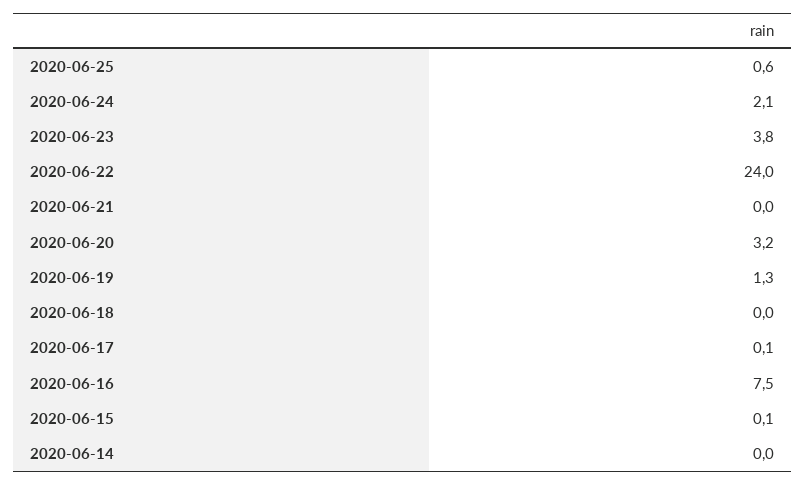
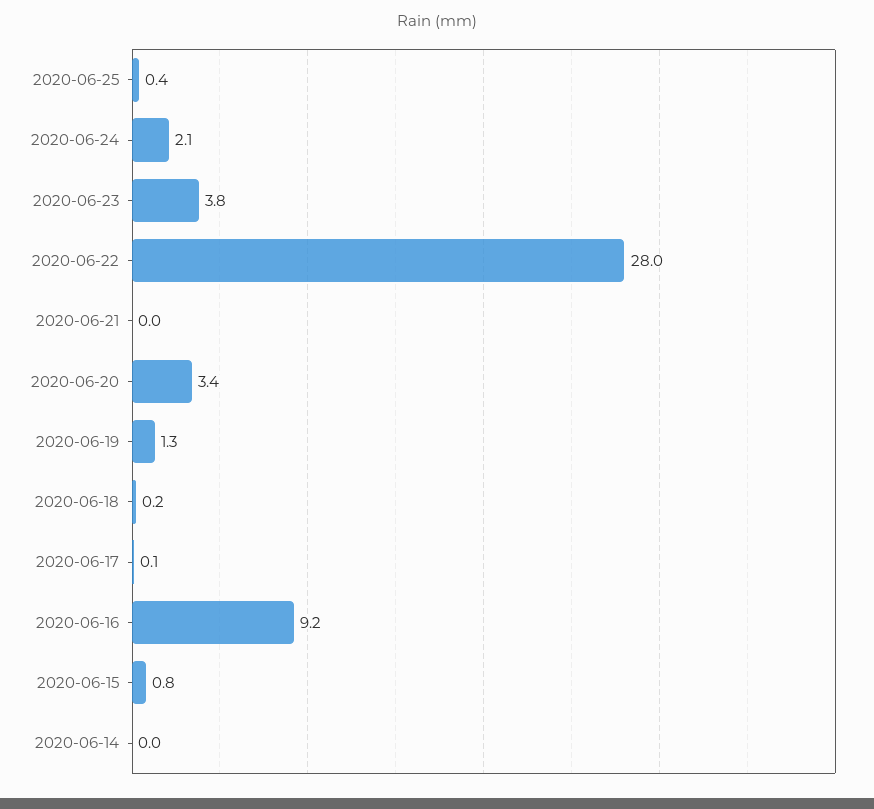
2020-06-25: 0.6 -> 0.4
2020-06-22: 24 -> 28
2020-06-20: 3.2 -> 3.4
2020-06-18: 0 -> 0.2
2020-06-16: 7.5 -> 9.2
2020-06-15: 0.1 -> 0.8

